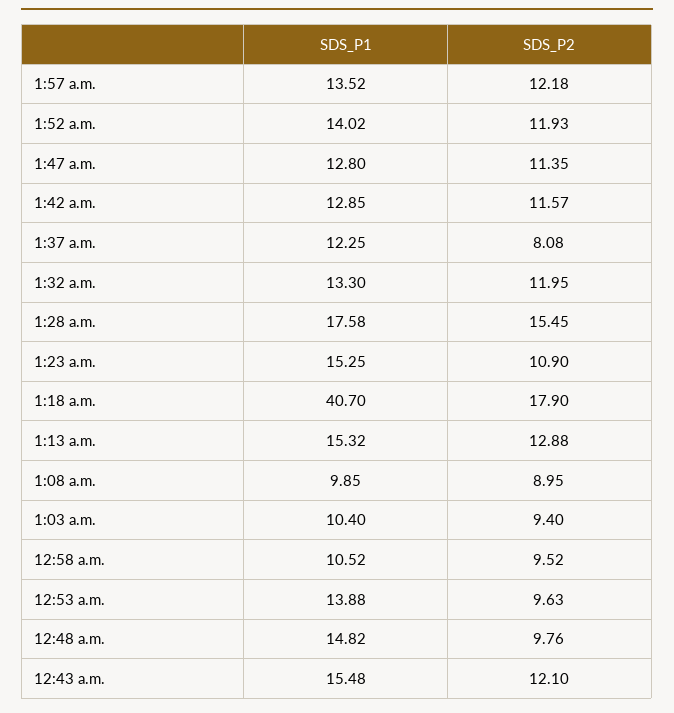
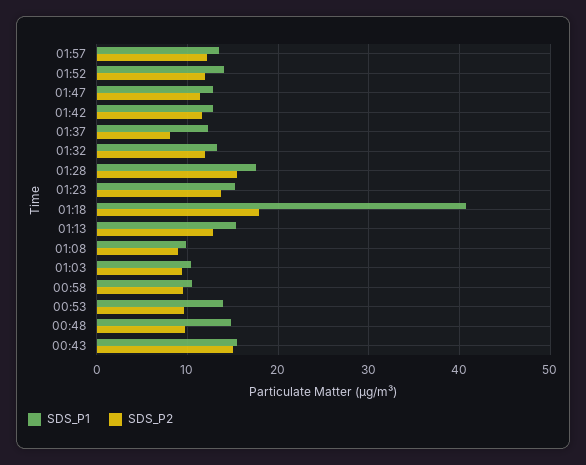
SDS_P2, 1:23 a.m.: 10.9 -> 14
SDS_P2, 12:43 a.m.: 12.1 -> 15

